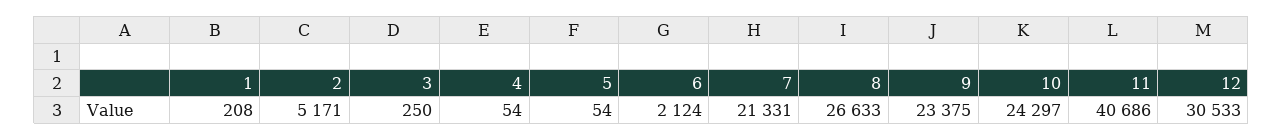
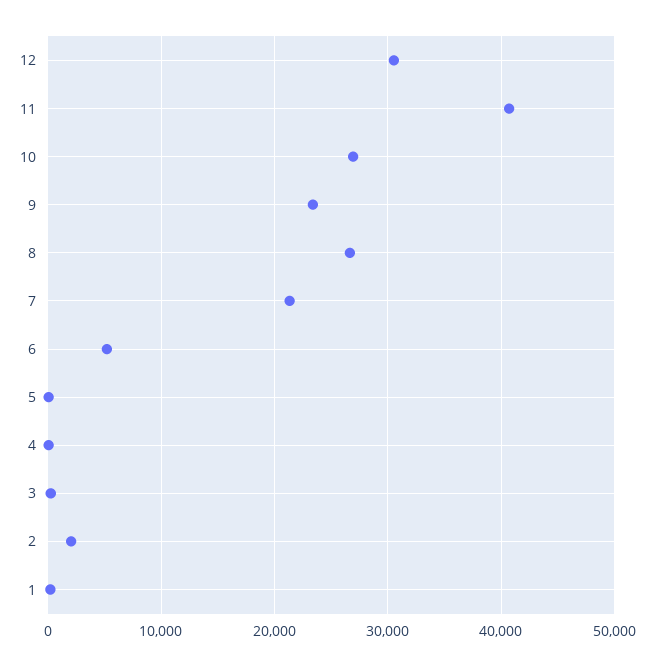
2: 5171 -> 2000
6: 2124 -> 5000
10: 24297 -> 27000

